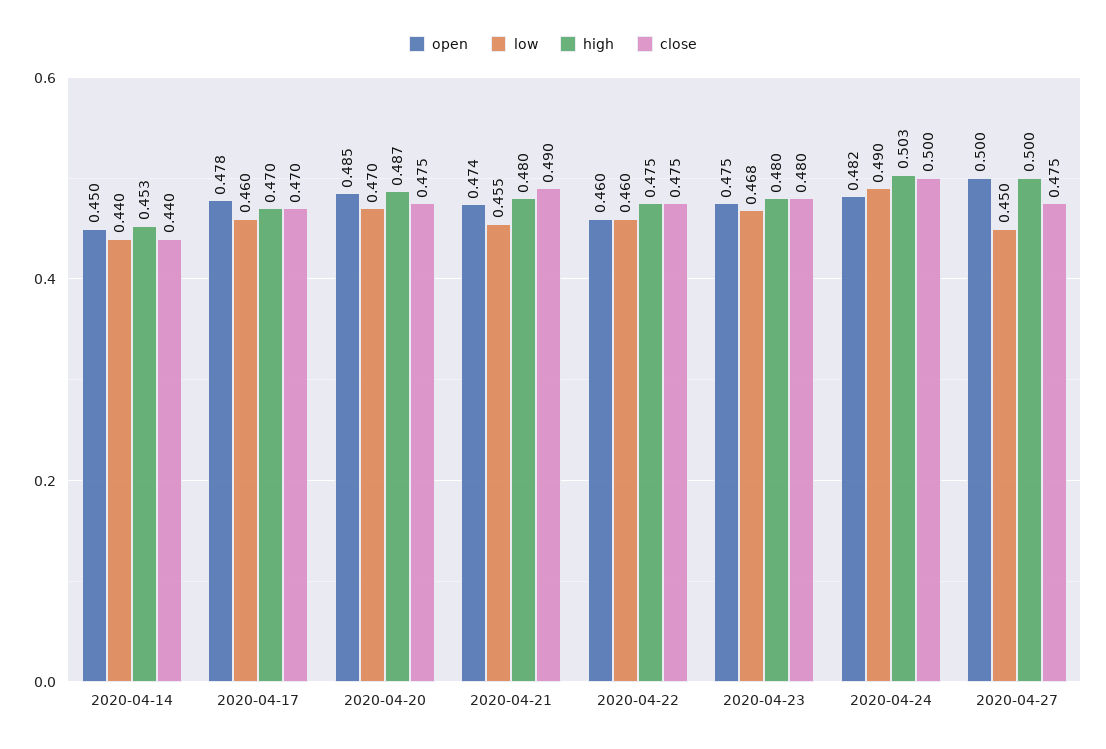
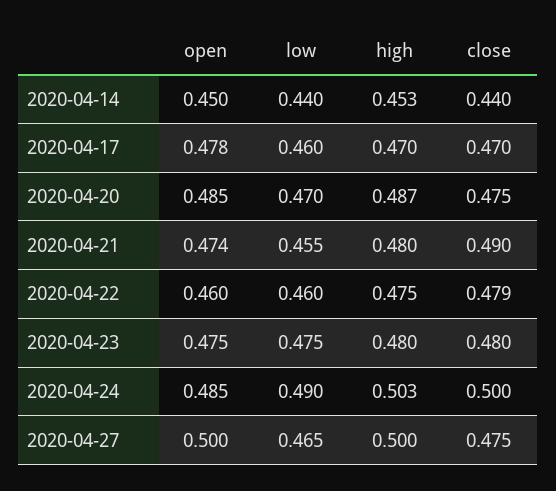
close, 2020-04-22: 0.475 -> 0.479
low, 2020-04-23: 0.468 -> 0.475
open, 2020-04-24: 0.482 -> 0.485
low, 2020-04-27: 0.45 -> 0.465

